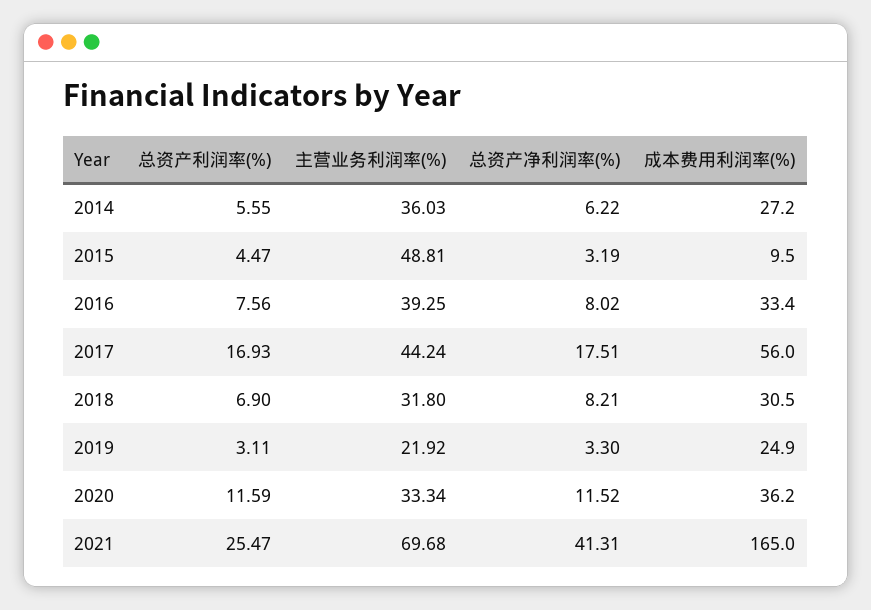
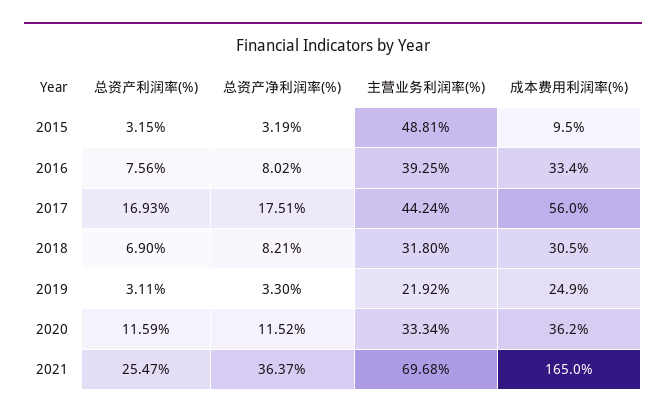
总资产利润率(%), 2014: 5.55 -> none
主营业务利润率(%), 2014: 36.03 -> none
总资产净利润率(%), 2014: 6.22 -> none
成本费用利润率(%), 2014: 27.2 -> none
总资产利润率(%), 2015: 4.47 -> 3.15
总资产净利润率(%), 2021: 41.31 -> 36.37

